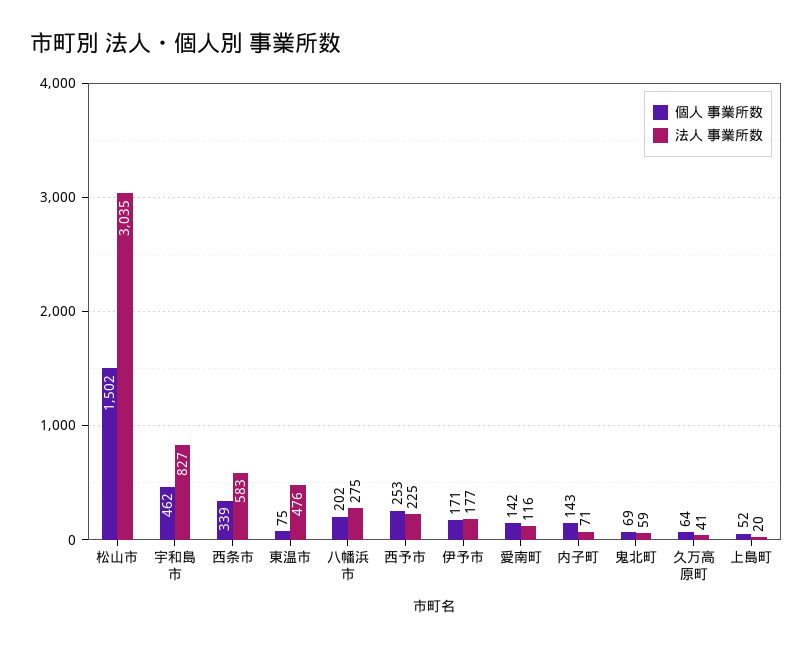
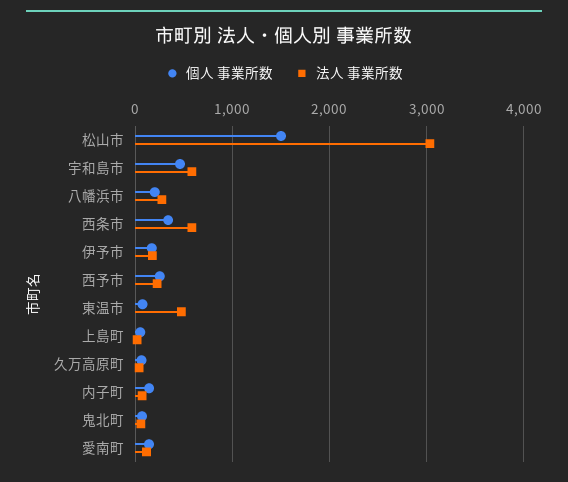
法人 事業所数, 宇和島市: 827 -> 600

